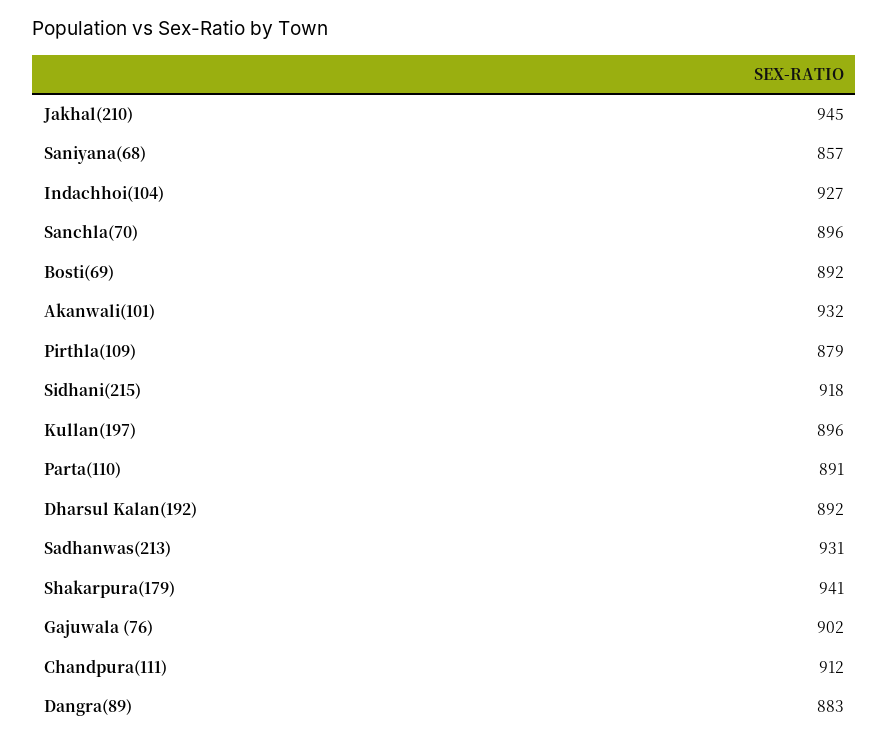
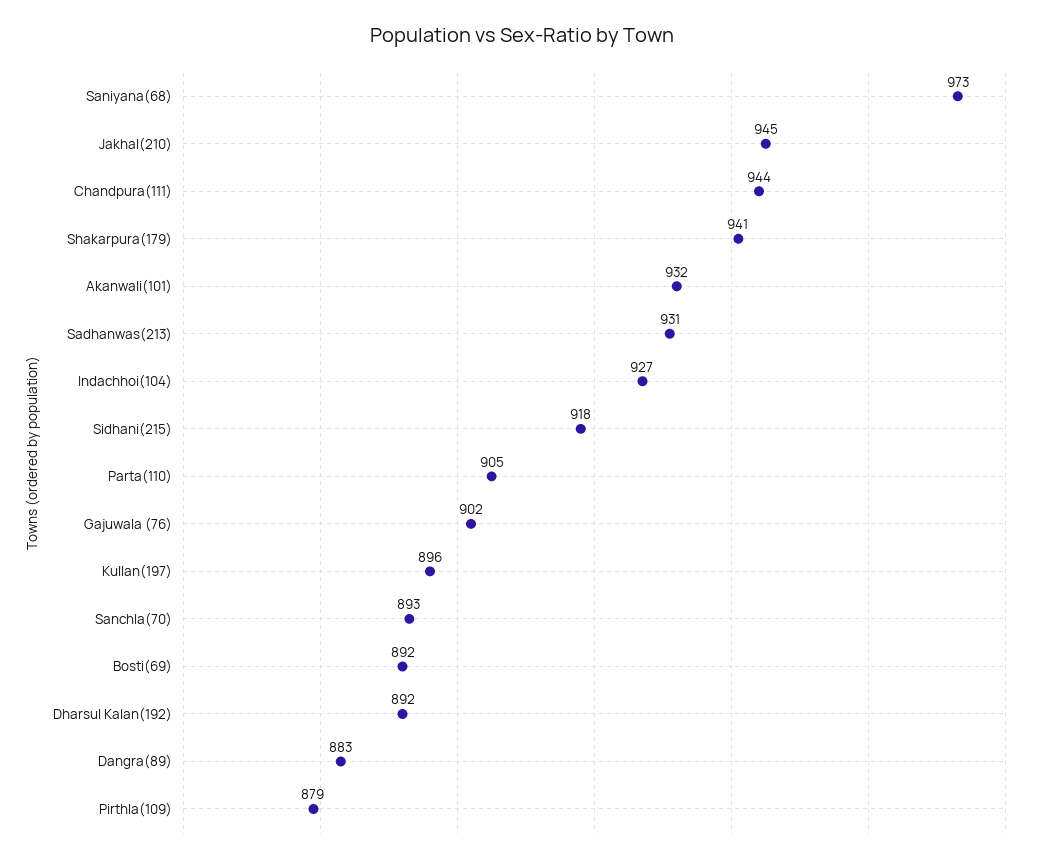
Saniyana(68): 857 -> 973
Sanchla(70): 896 -> 893
Parta(110): 891 -> 905
Chandpura(111): 912 -> 944

